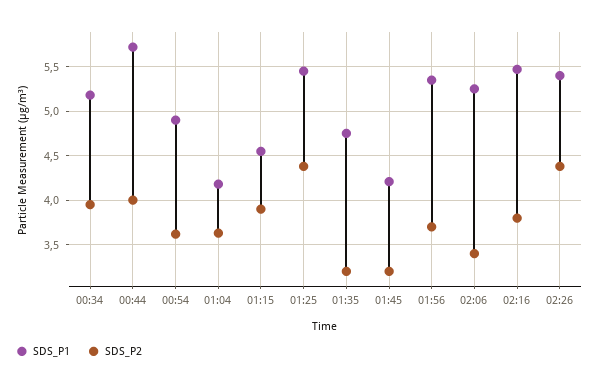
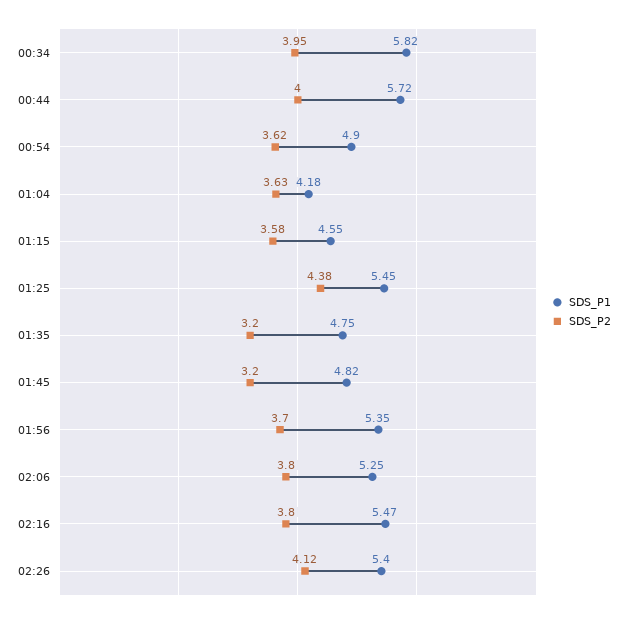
SDS_P1, 00:34: 5.2 -> 5.82
SDS_P2, 01:15: 3.9 -> 3.58
SDS_P1, 01:45: 4.2 -> 4.82
SDS_P2, 02:06: 3.4 -> 3.8
SDS_P2, 02:26: 4.4 -> 4.12

